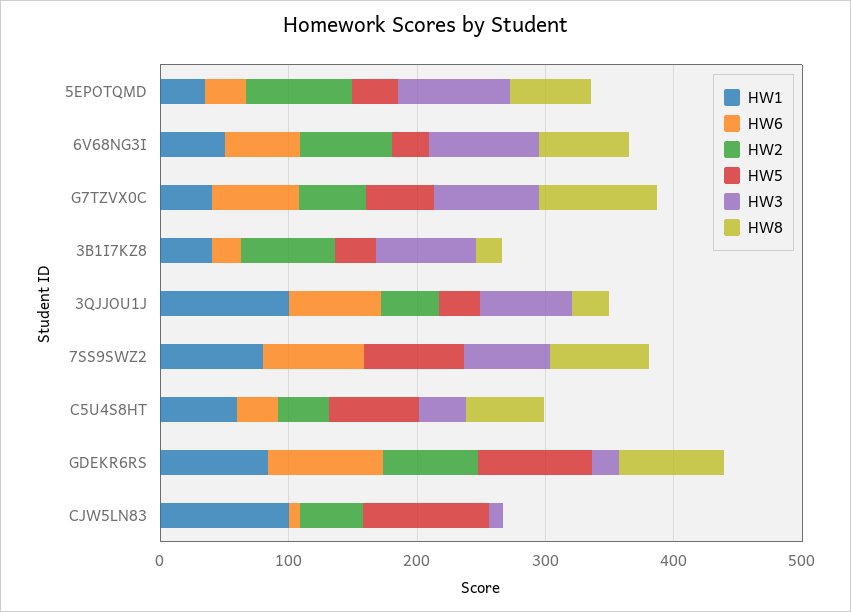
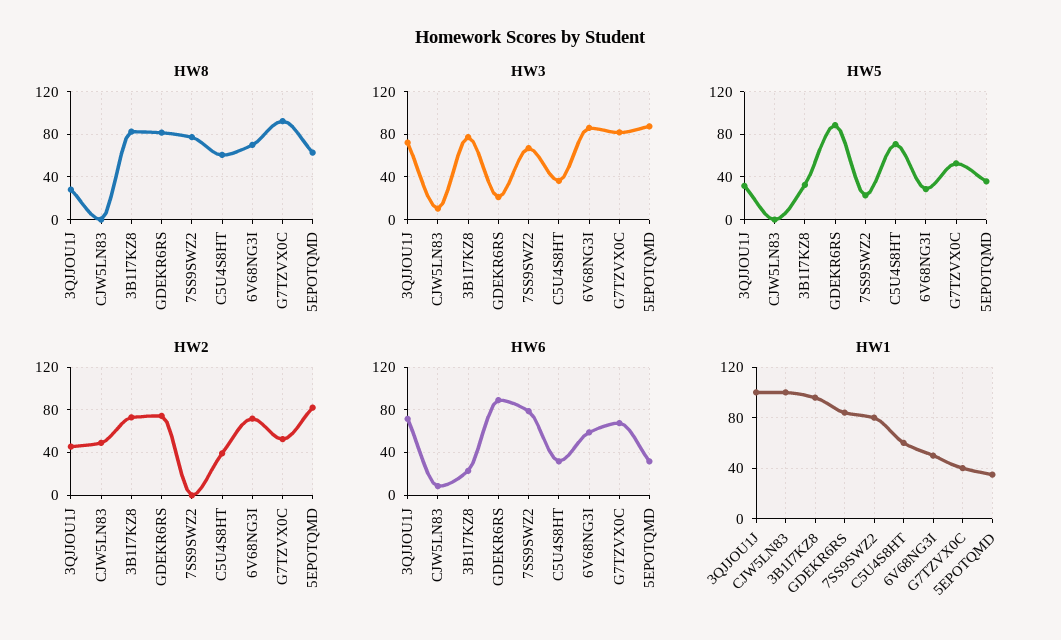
HW1, 3B1I7KZ8: 40 -> 95
HW8, 3B1I7KZ8: 20 -> 80
HW5, 7SS9SWZ2: 80 -> 20
HW5, CJW5LN83: 100 -> 0

